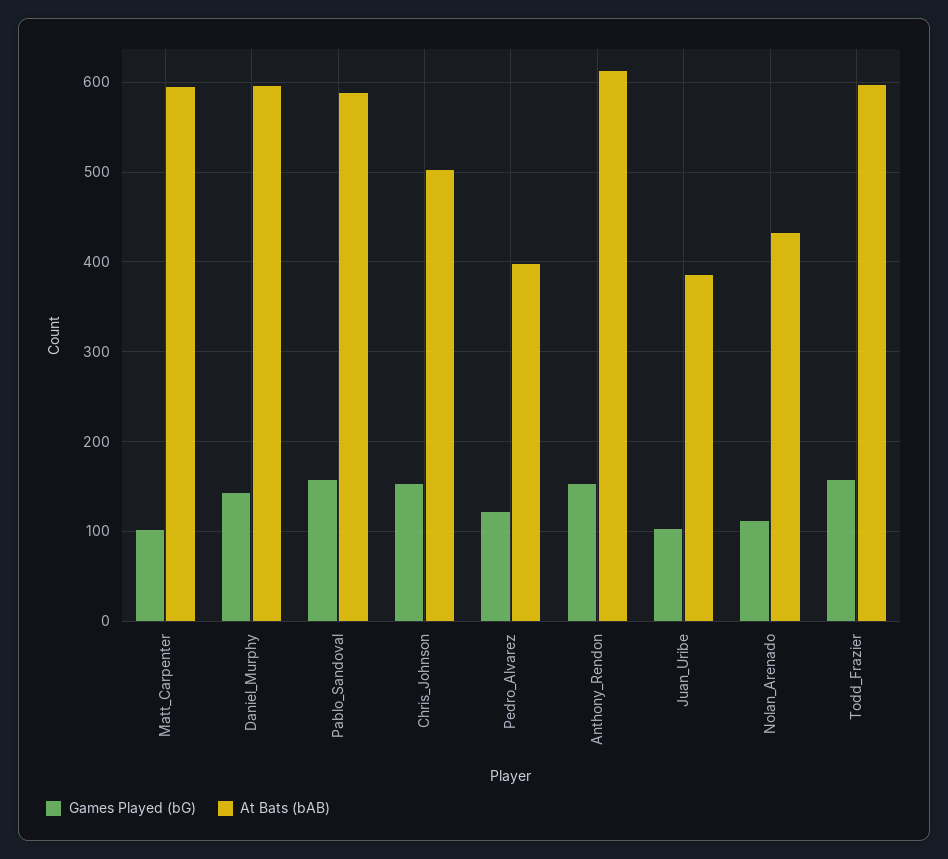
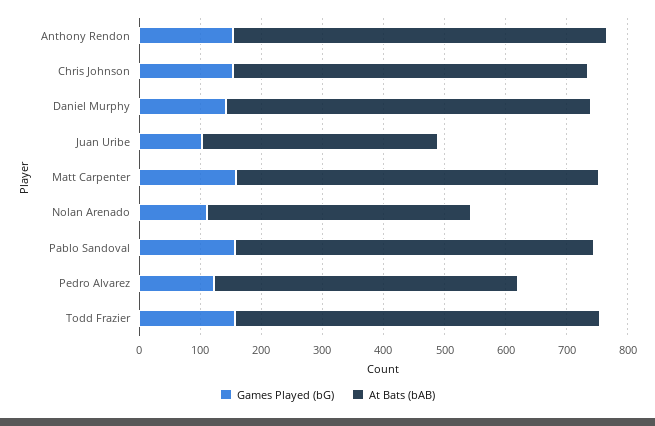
Games Played (bG), Matt_Carpenter: 100 -> 160
At Bats (bAB), Chris_Johnson: 500 -> 580
At Bats (bAB), Pedro_Alvarez: 400 -> 500

